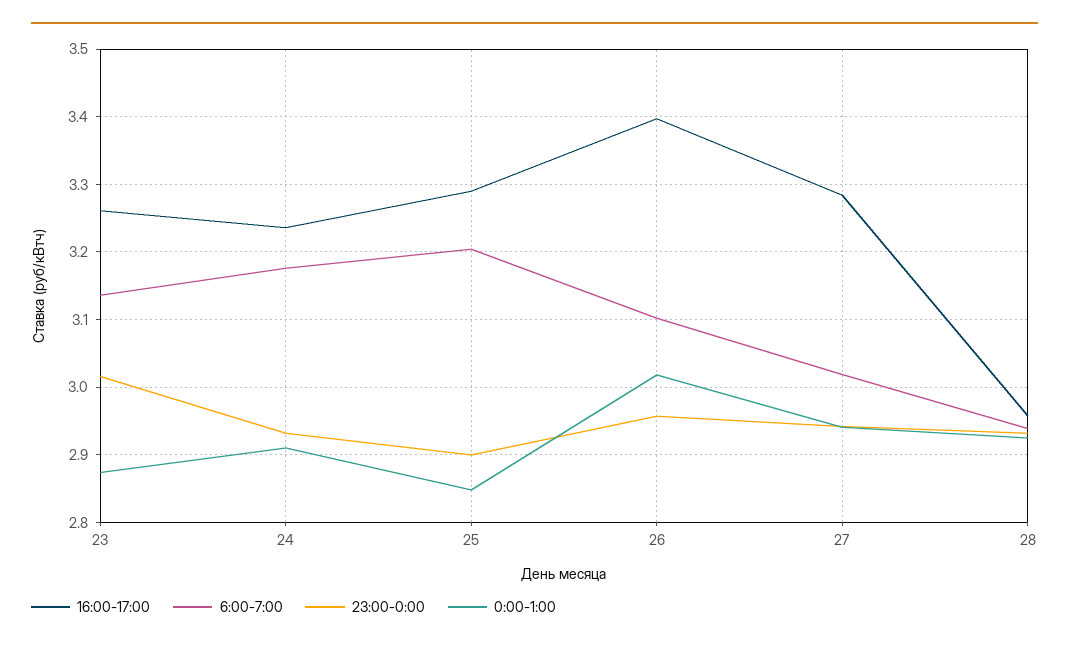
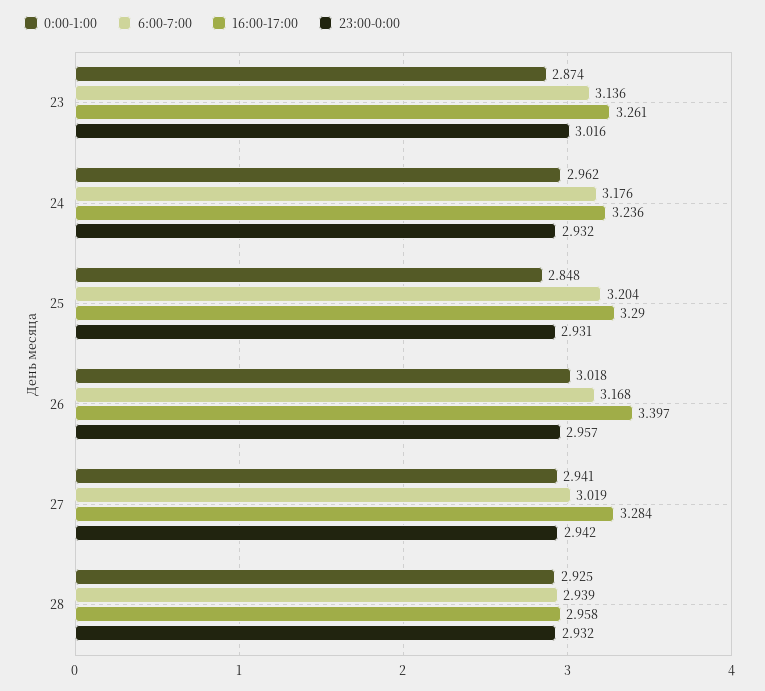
0:00-1:00, 24: 2.91 -> 2.962
23:00-0:00, 25: 2.9 -> 2.931
6:00-7:00, 26: 3.1 -> 3.168

